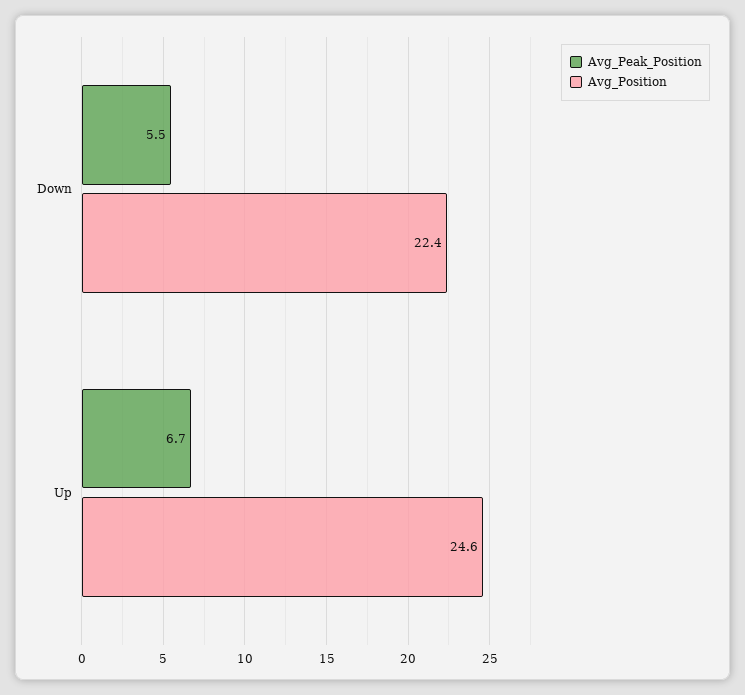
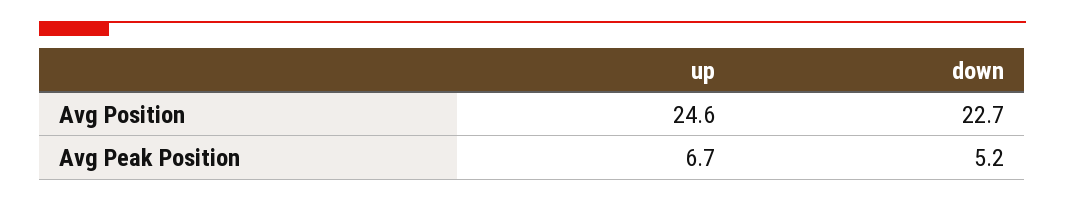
Avg_Peak_Position, Down: 5.5 -> 5.2
Avg_Position, Down: 22.4 -> 22.7

